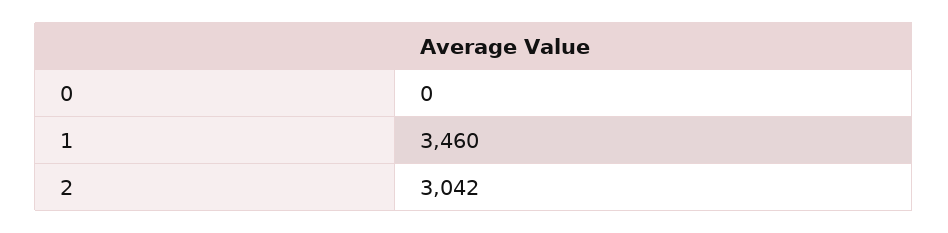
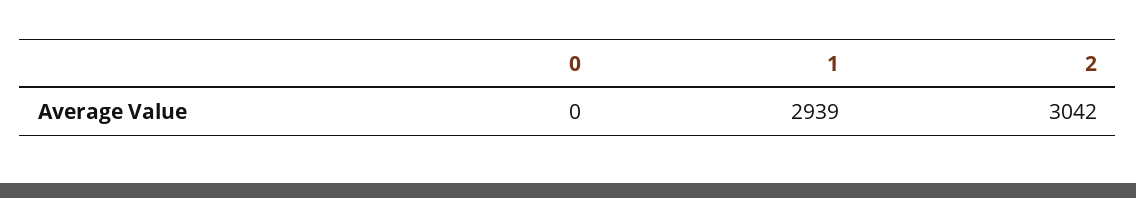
1: 3460 -> 2939

